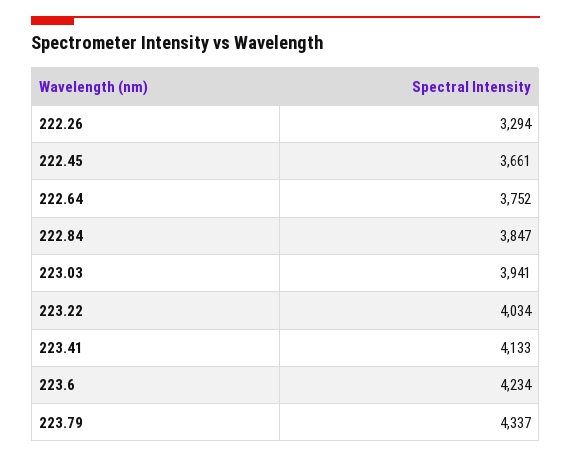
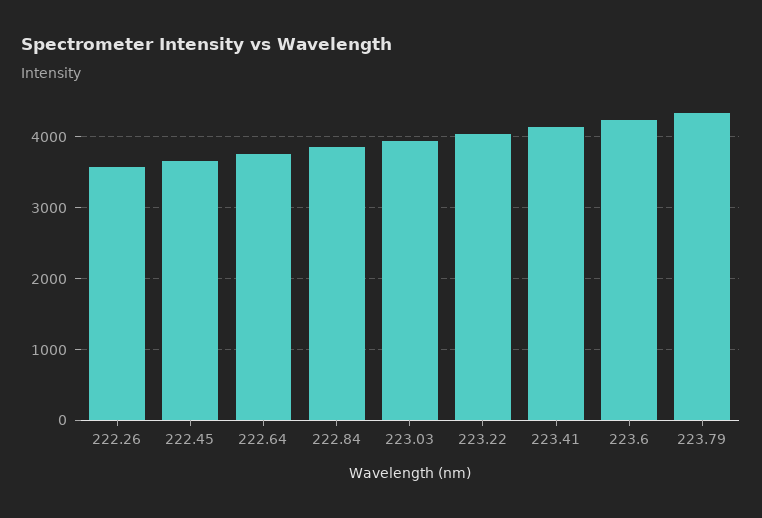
222.26: 3294 -> 3600

